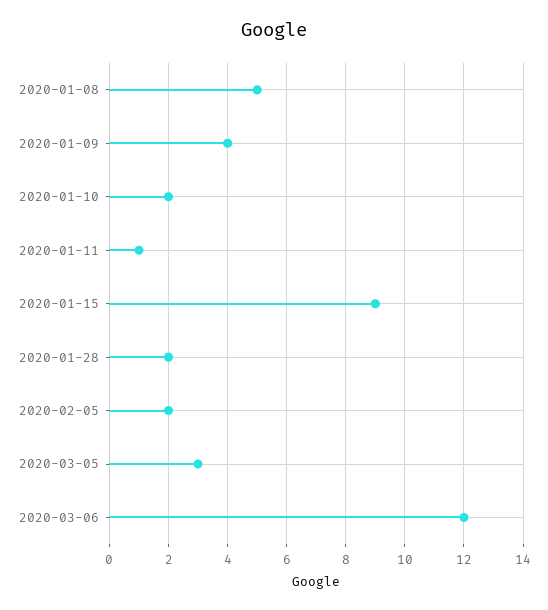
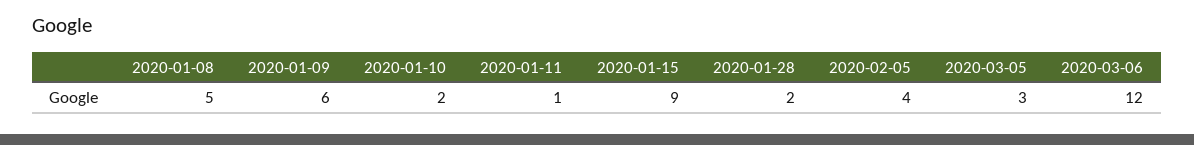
2020-01-09: 4 -> 6
2020-02-05: 2 -> 4

